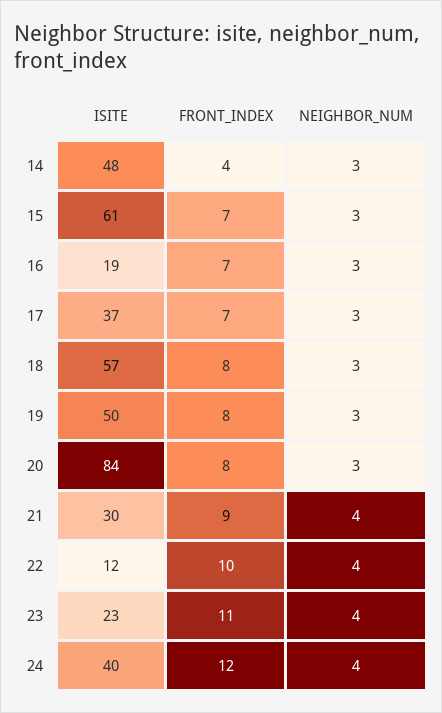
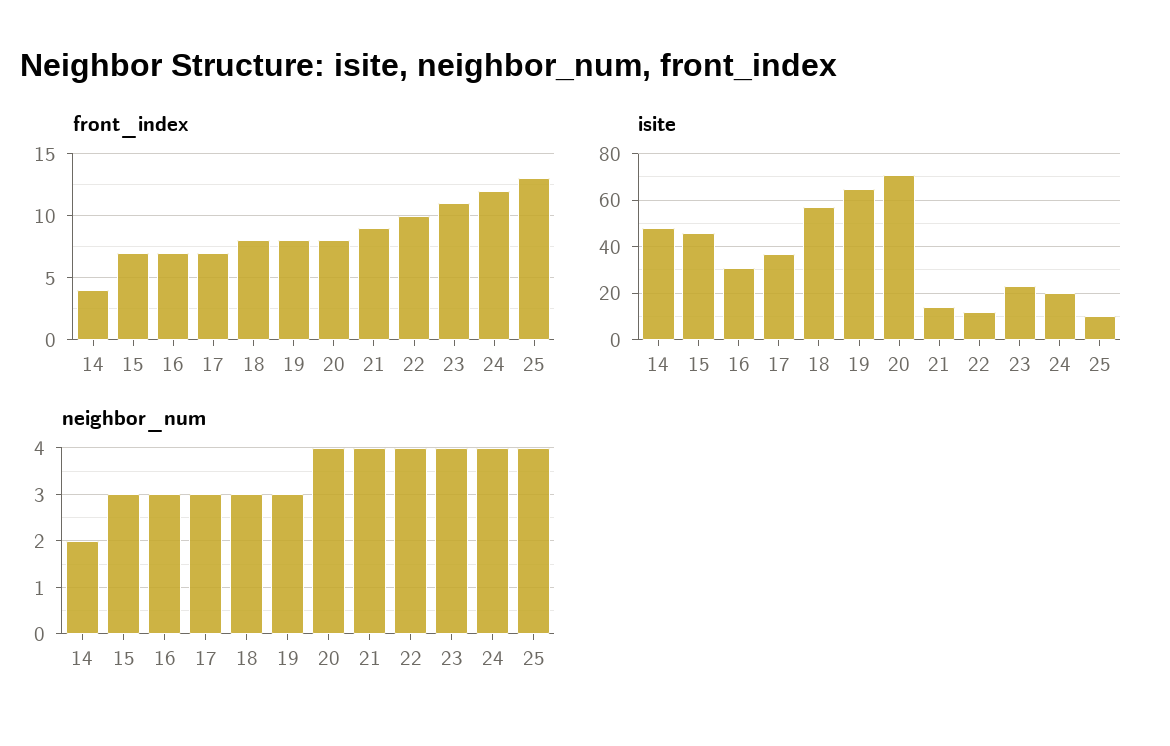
NEIGHBOR_NUM, 14: 3 -> 2
ISITE, 15: 61 -> 45
ISITE, 16: 19 -> 30
ISITE, 19: 50 -> 65
ISITE, 20: 84 -> 70
NEIGHBOR_NUM, 20: 3 -> 4
ISITE, 21: 30 -> 15
ISITE, 24: 40 -> 20
FRONT_INDEX, 25: none -> 13
ISITE, 25: none -> 10
NEIGHBOR_NUM, 25: none -> 4

